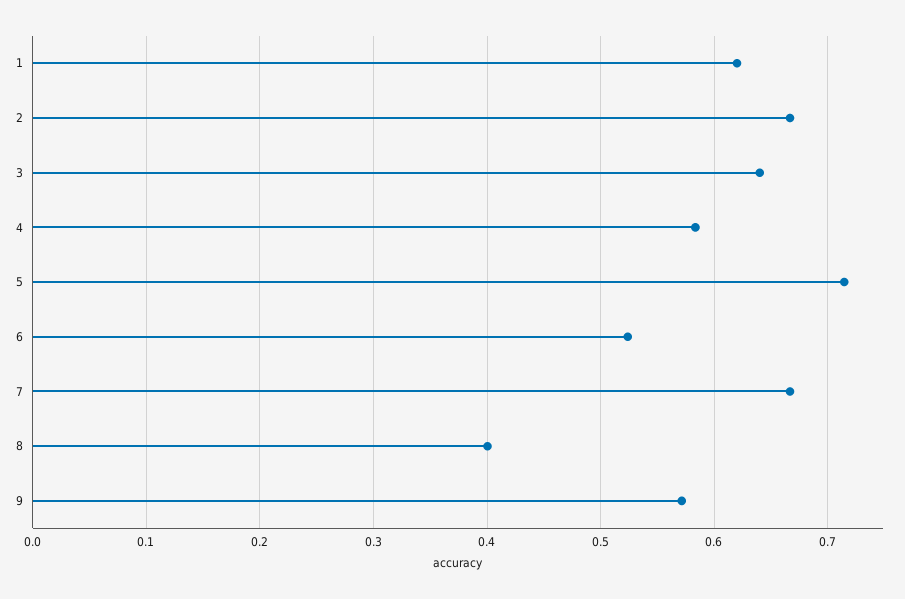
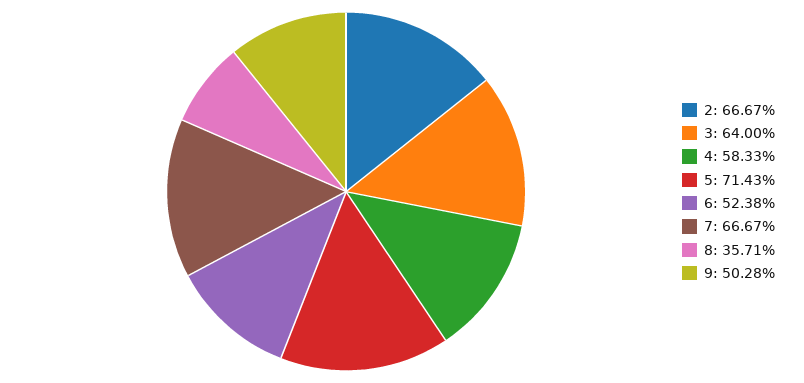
1: 0.62 -> none
8: 0.4 -> 0.3571
9: 0.57 -> 0.5028

